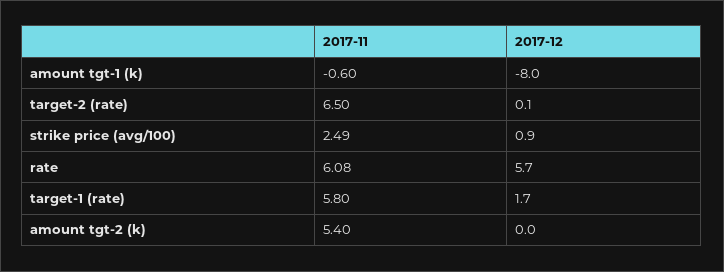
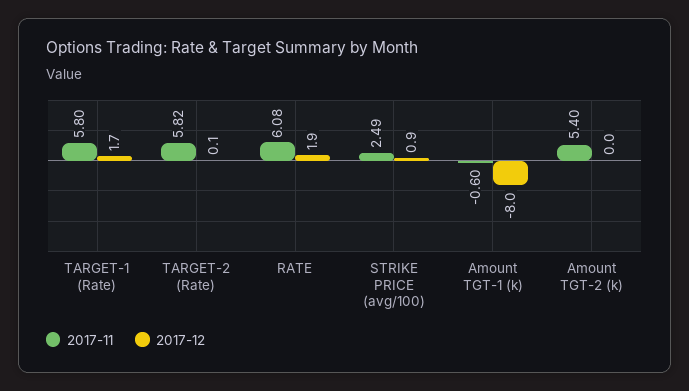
2017-11, target-2 (rate): 6.5 -> 5.82
2017-12, rate: 5.7 -> 1.9

